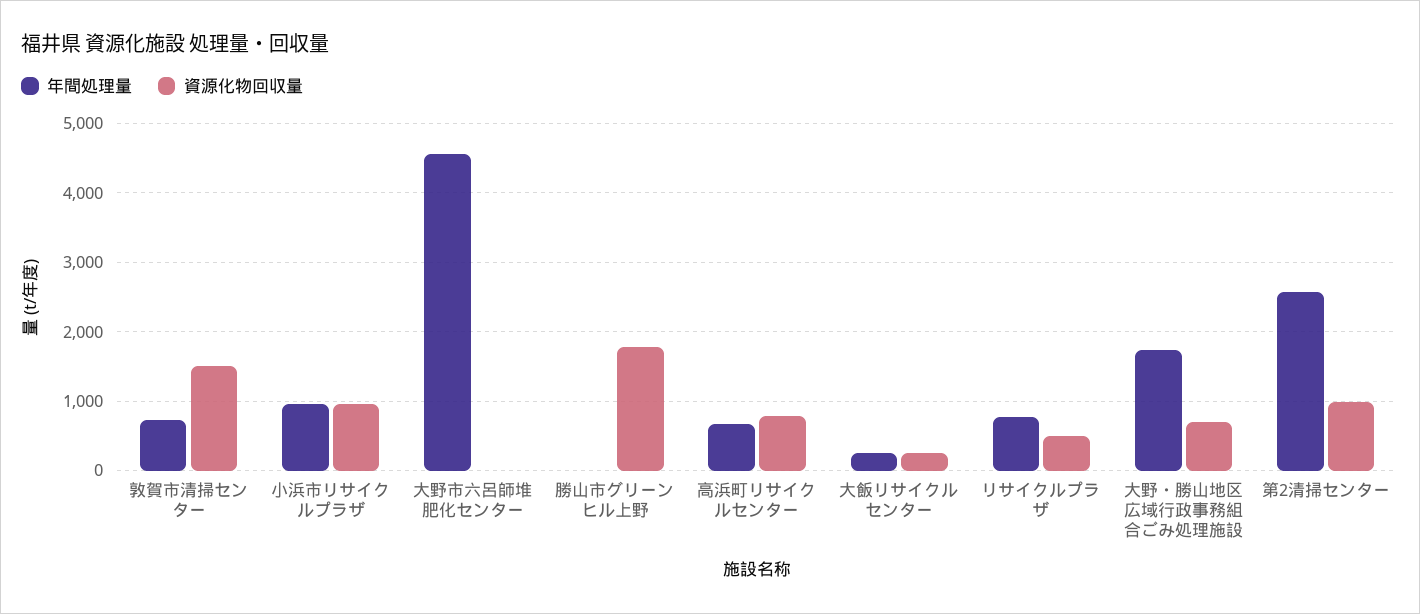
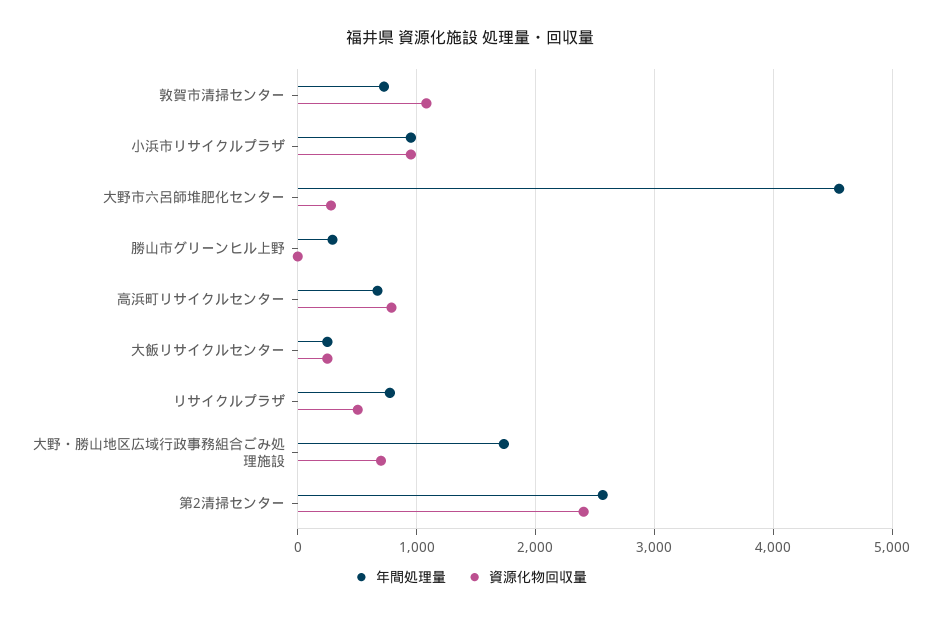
資源化物回収量, 敦賀市清掃センター: 1500 -> 1100
資源化物回収量, 大野市六呂師堆肥化センター: 0 -> 300
年間処理量, 勝山市グリーンヒル上野: 0 -> 300
資源化物回収量, 勝山市グリーンヒル上野: 1800 -> 0
資源化物回収量, 第2清掃センター: 1000 -> 2400

